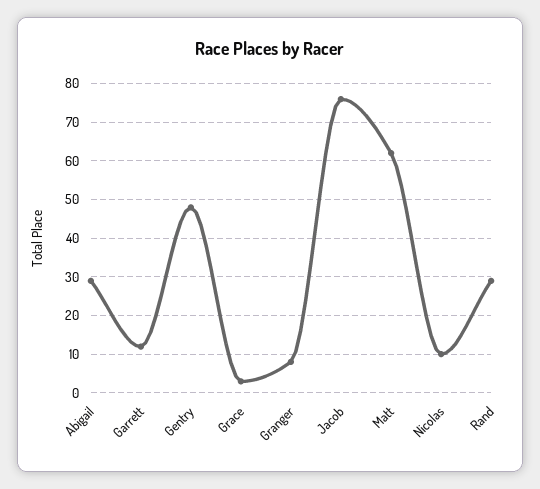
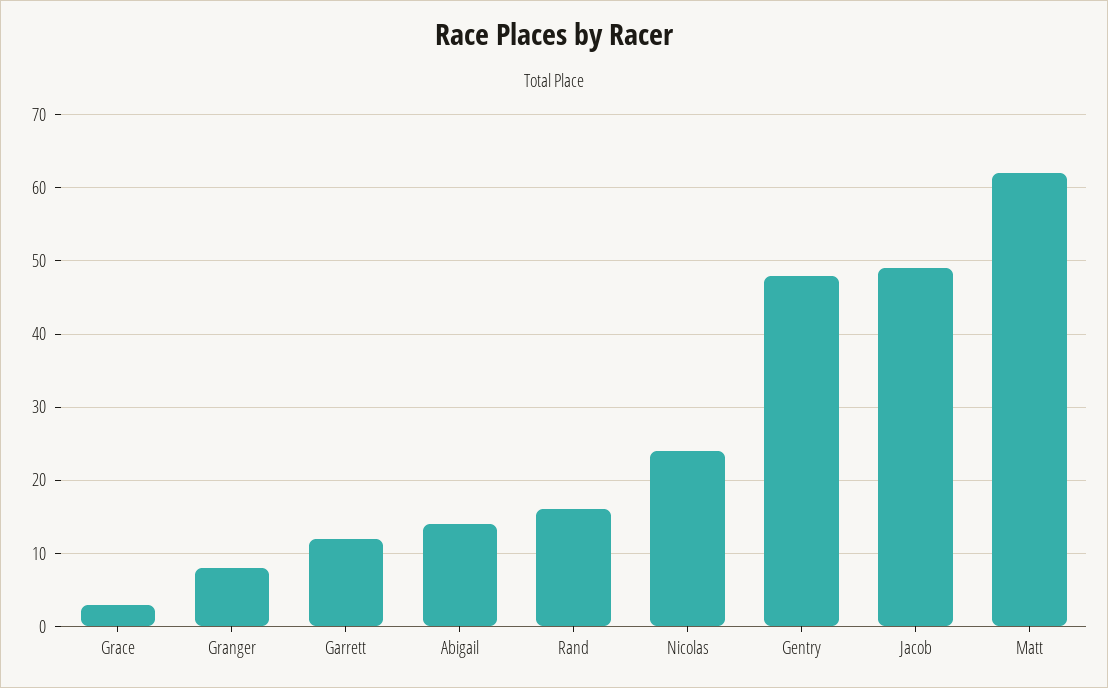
Abigail: 30 -> 14
Jacob: 75 -> 49
Nicolas: 10 -> 24
Rand: 30 -> 16

